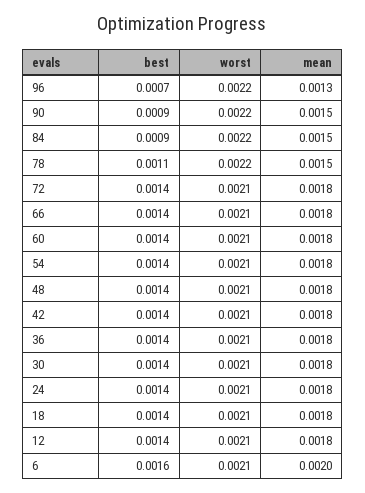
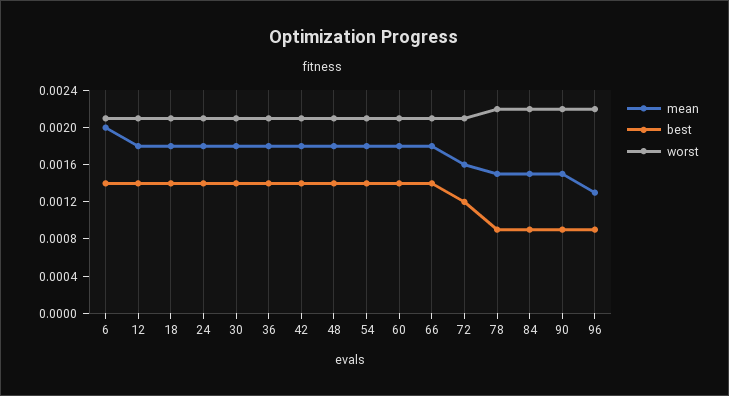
best, 96: 0.0007 -> 0.0009
best, 78: 0.0011 -> 0.0009
best, 72: 0.0014 -> 0.0012
mean, 72: 0.0018 -> 0.0016
best, 6: 0.0016 -> 0.0014

